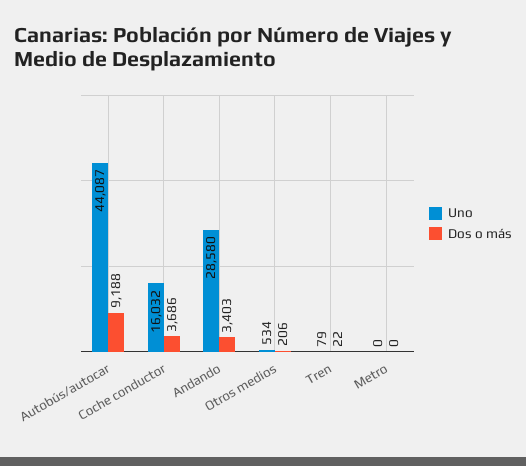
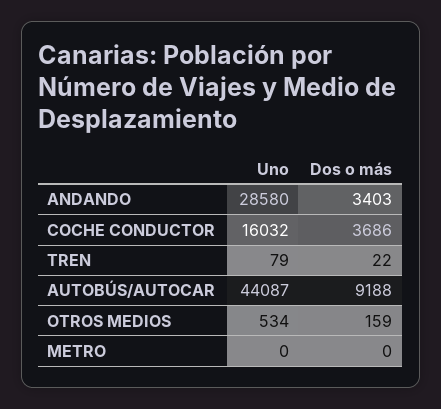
Dos o más, Otros medios: 206 -> 159

